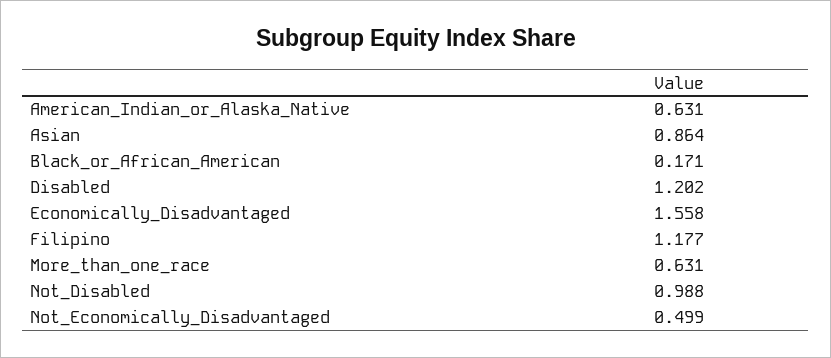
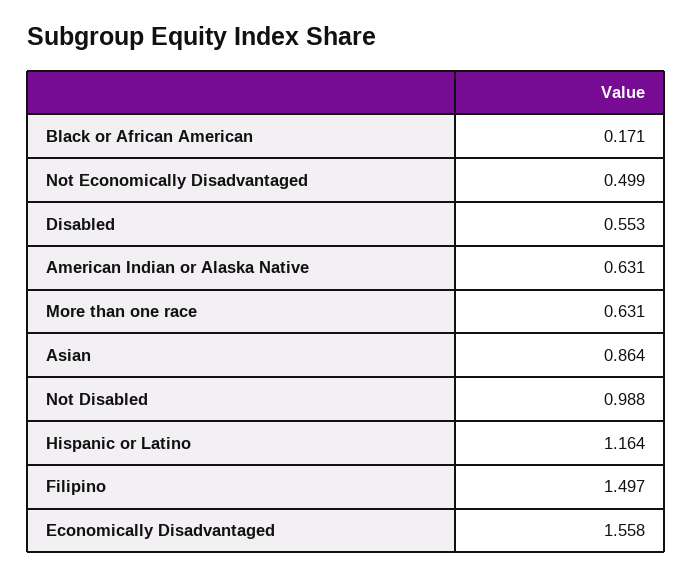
Disabled: 1.202 -> 0.553
Filipino: 1.177 -> 1.497
Hispanic or Latino: none -> 1.164

